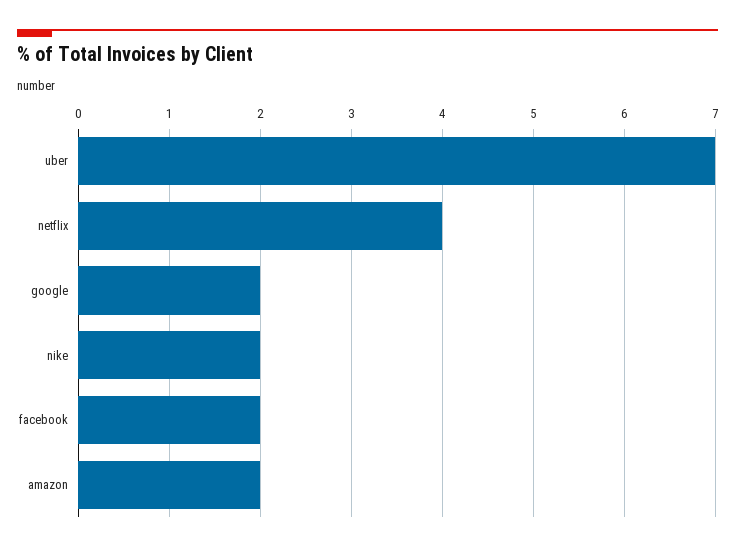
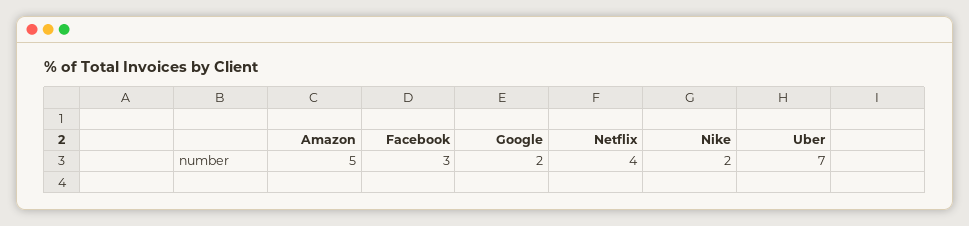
facebook: 2 -> 3
amazon: 2 -> 5

